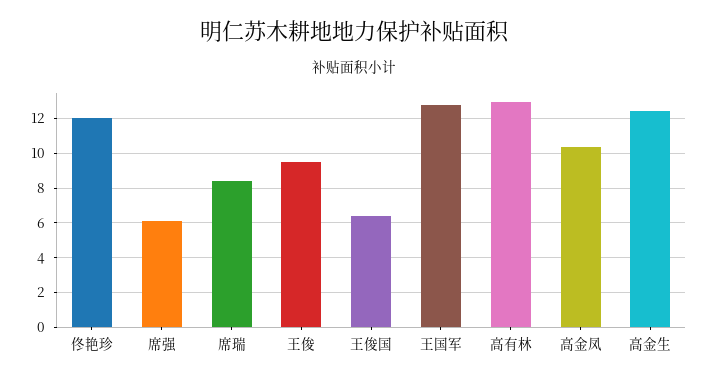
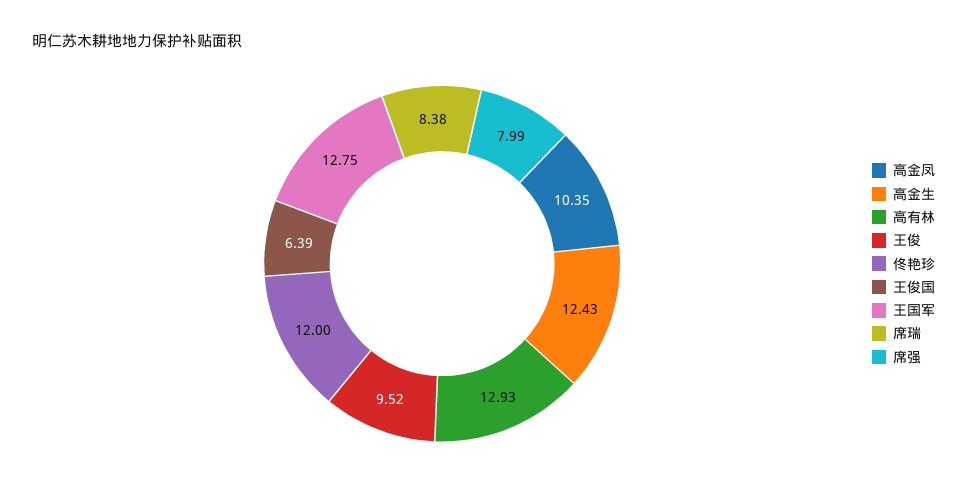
席强: 6 -> 7.99

